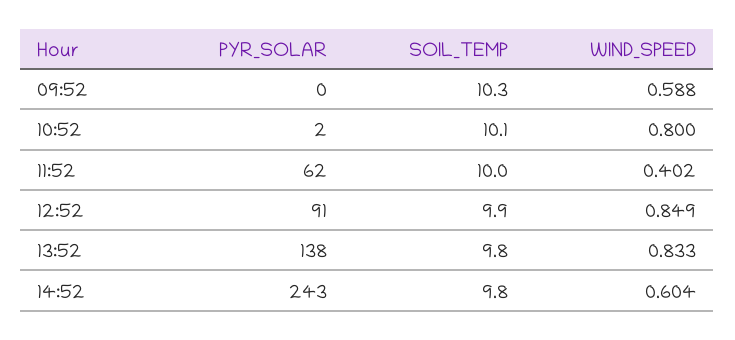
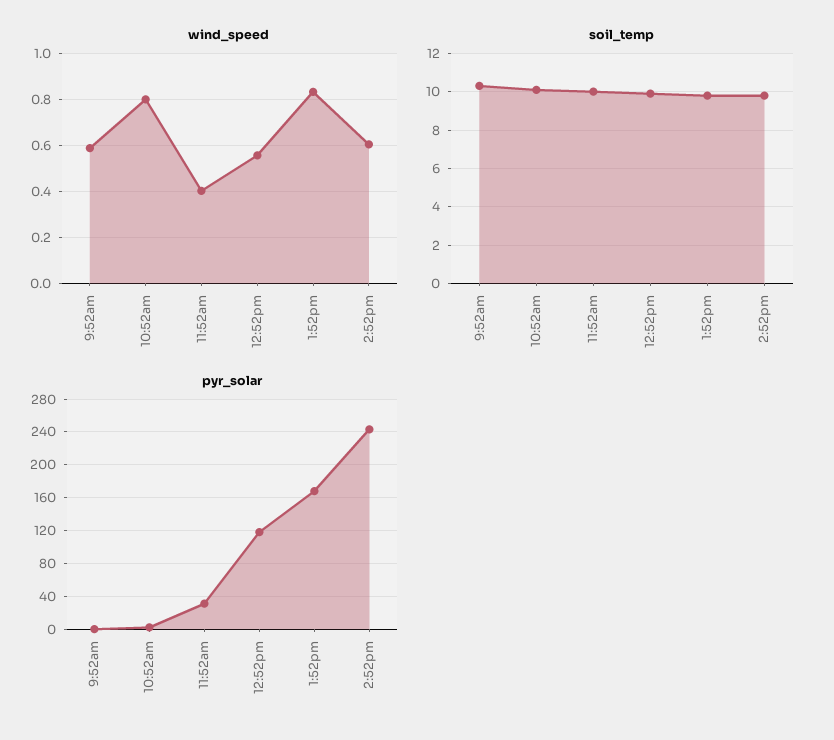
PYR_SOLAR, 11:52: 62 -> 30
PYR_SOLAR, 12:52: 91 -> 120
WIND_SPEED, 12:52: 0.849 -> 0.55
PYR_SOLAR, 13:52: 138 -> 170

